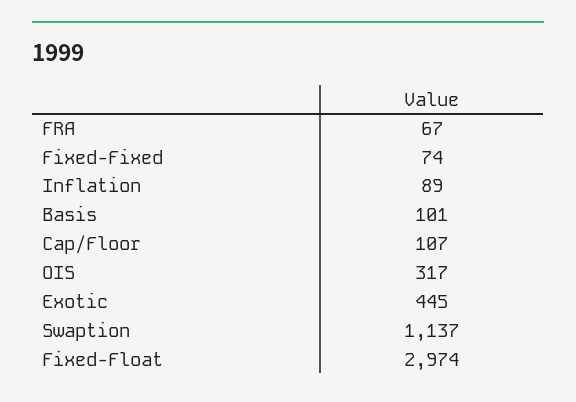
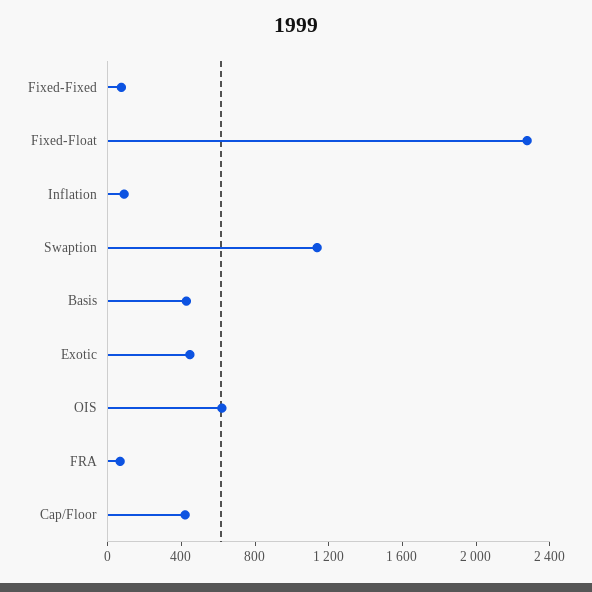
Basis: 101 -> 400
Cap/Floor: 107 -> 400
OIS: 317 -> 600
Fixed-Float: 2974 -> 2300

